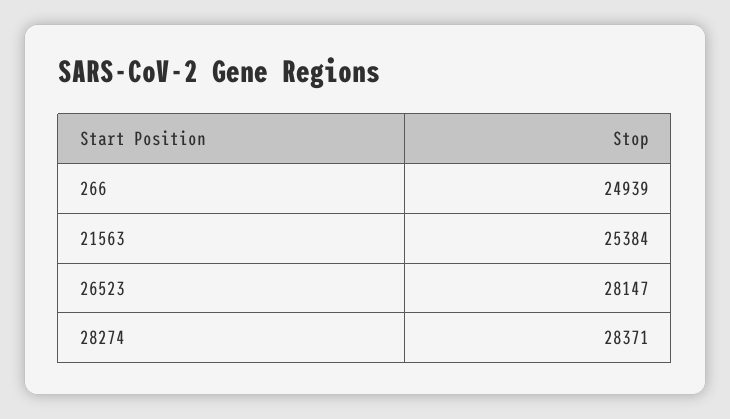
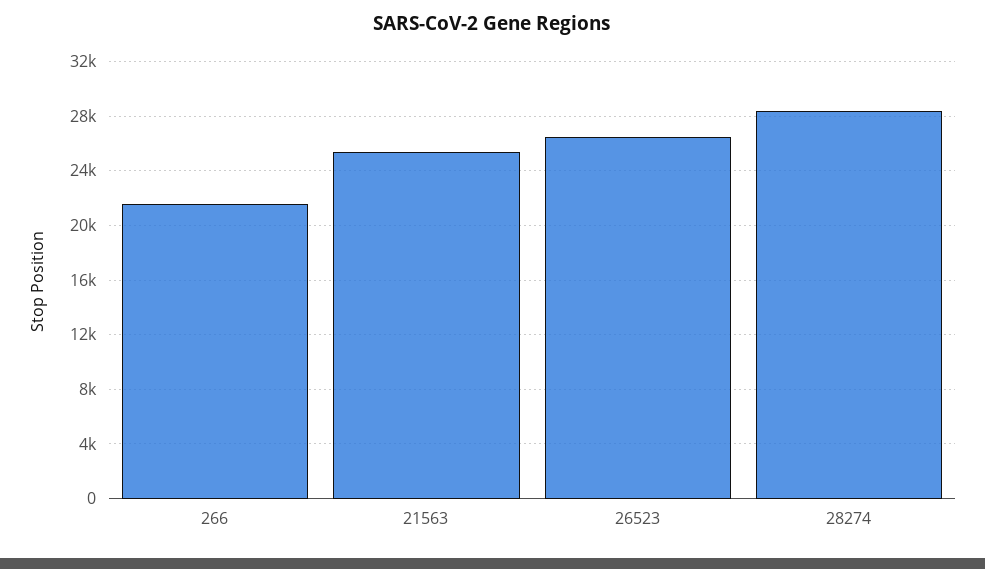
266: 24939 -> 21500
26523: 28147 -> 26500

